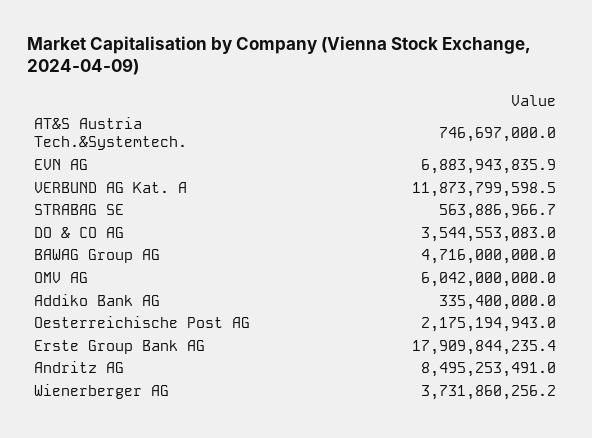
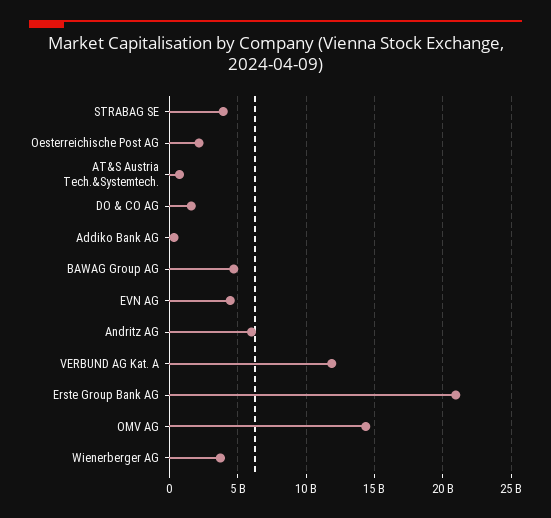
EVN AG: 6883943835.9 -> 4500000000
STRABAG SE: 563886966.7 -> 4000000000
DO & CO AG: 3544553083 -> 1500000000
OMV AG: 6042000000 -> 14500000000
Erste Group Bank AG: 17909844235.4 -> 21000000000
Andritz AG: 8495253491 -> 6000000000

